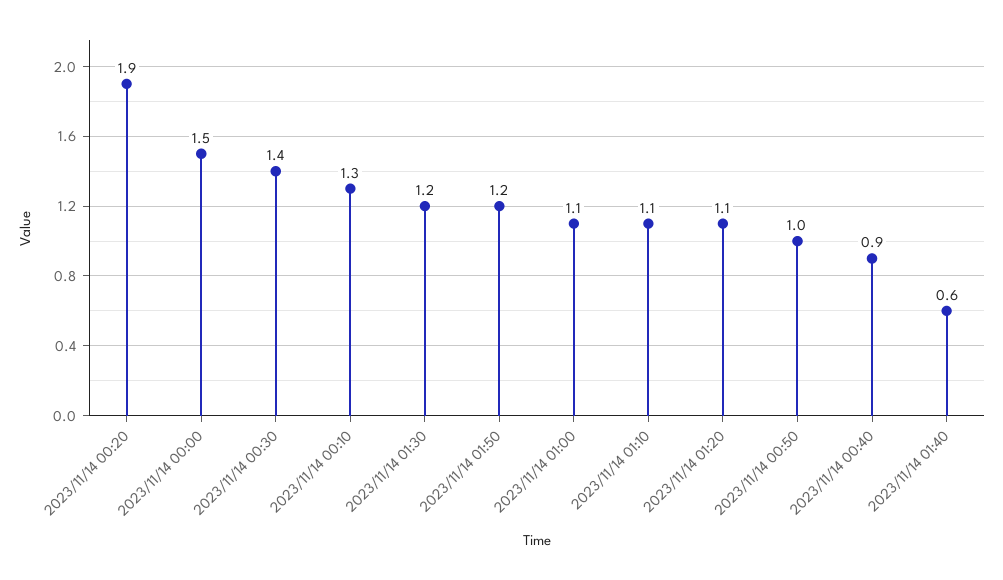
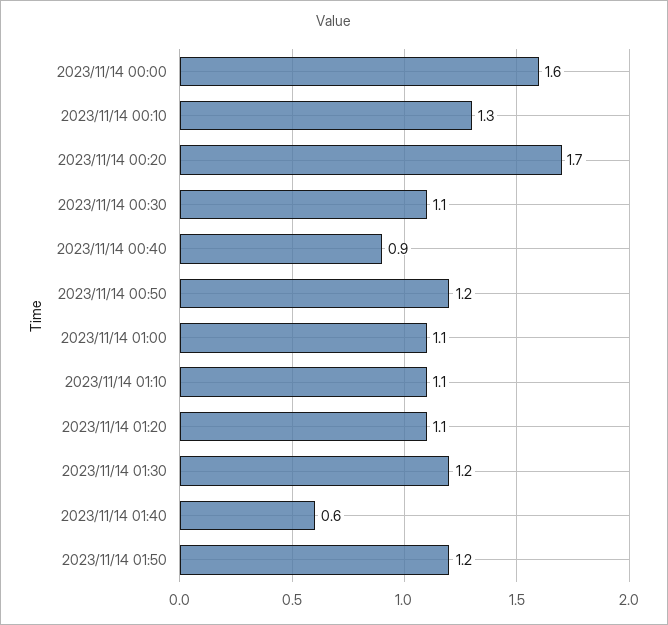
2023/11/14 00:20: 1.9 -> 1.7
2023/11/14 00:00: 1.5 -> 1.6
2023/11/14 00:30: 1.4 -> 1.1
2023/11/14 00:50: 1 -> 1.2

